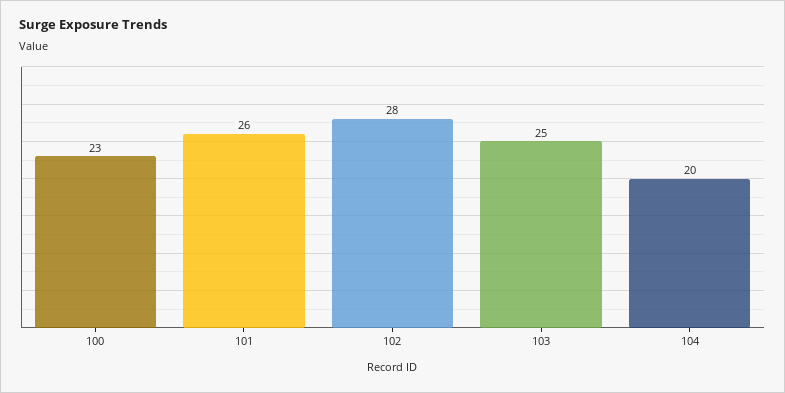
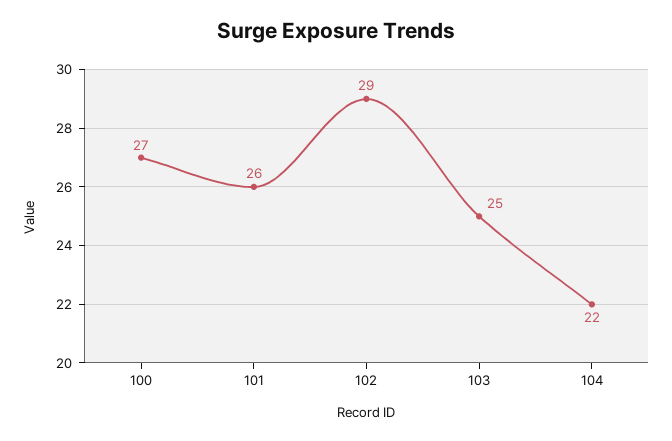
100: 23 -> 27
102: 28 -> 29
104: 20 -> 22

